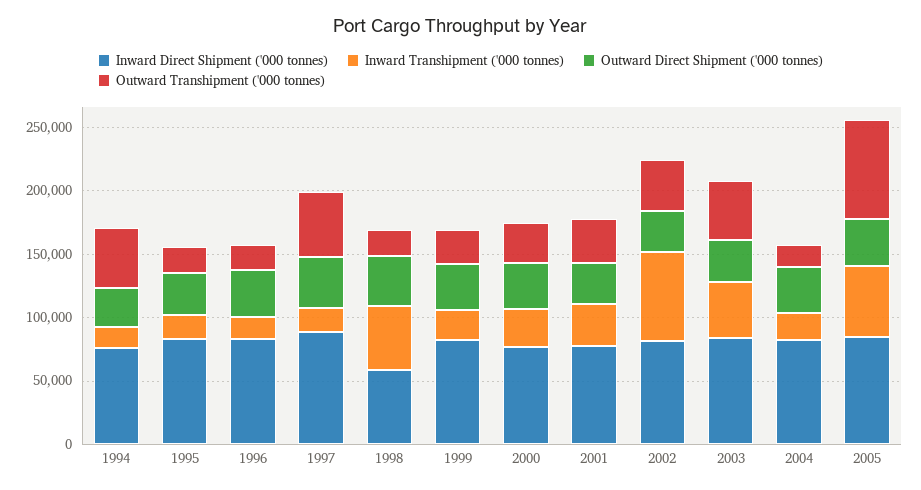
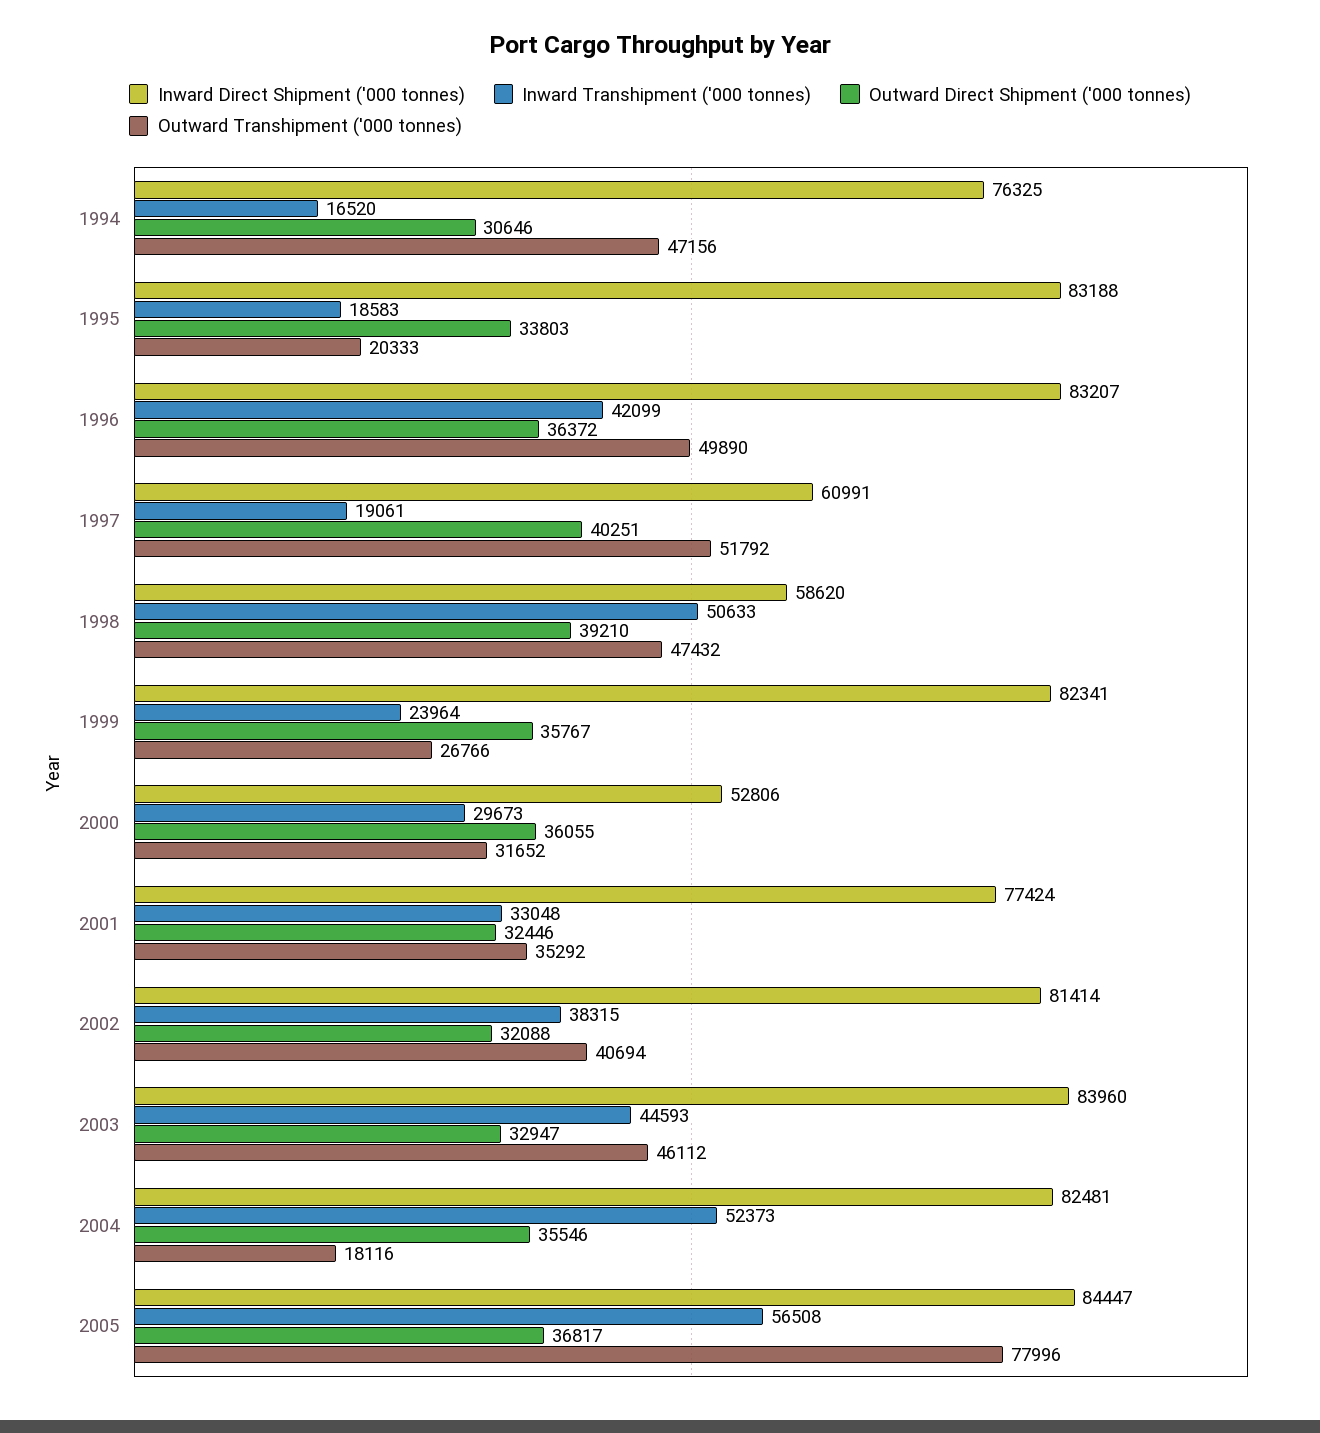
Inward Transhipment ('000 tonnes), 1996: 20000 -> 42099
Outward Transhipment ('000 tonnes), 1996: 20000 -> 49890
Inward Direct Shipment ('000 tonnes), 1997: 90000 -> 60991
Outward Transhipment ('000 tonnes), 1998: 20000 -> 47432
Inward Direct Shipment ('000 tonnes), 2000: 80000 -> 52806
Inward Transhipment ('000 tonnes), 2002: 70000 -> 38315
Inward Transhipment ('000 tonnes), 2004: 20000 -> 52373

